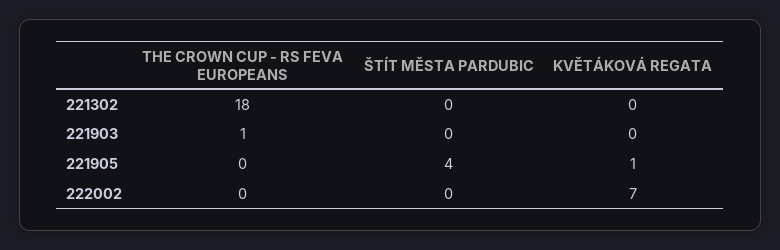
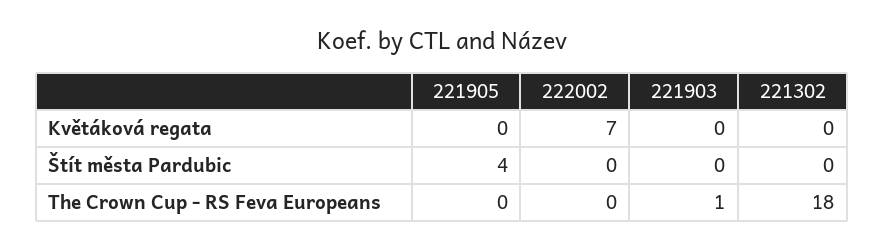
KVĚTÁKOVÁ REGATA, 221905: 1 -> 0

